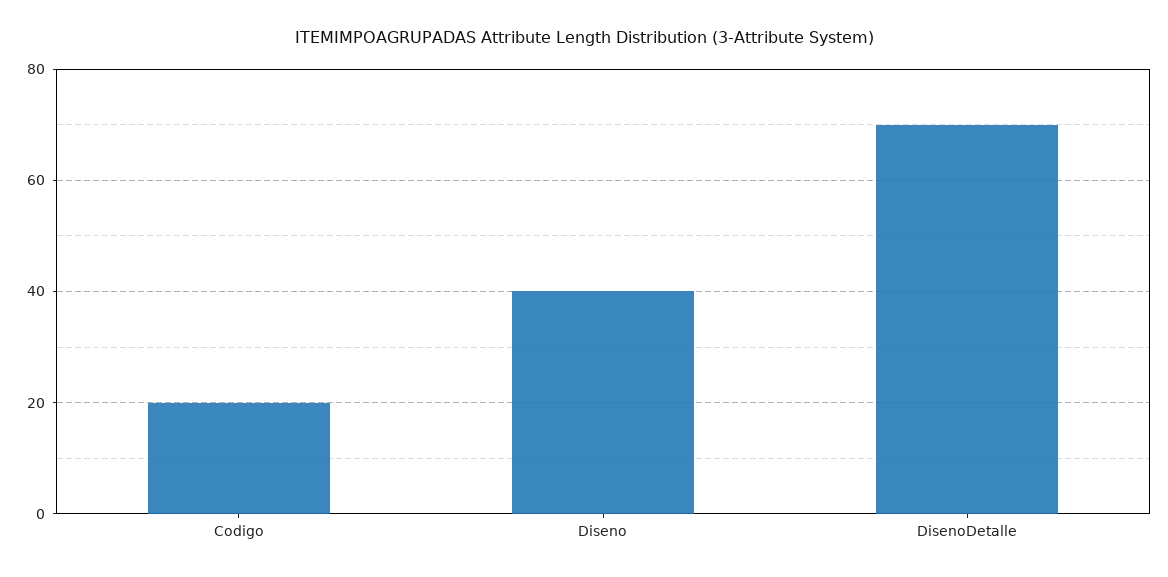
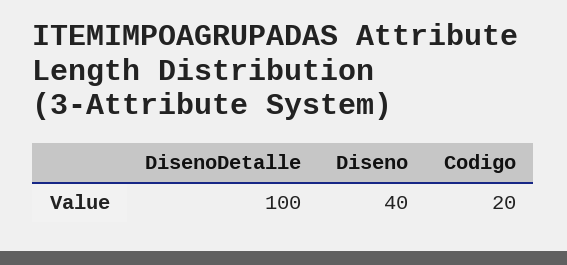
DisenoDetalle: 70 -> 100

